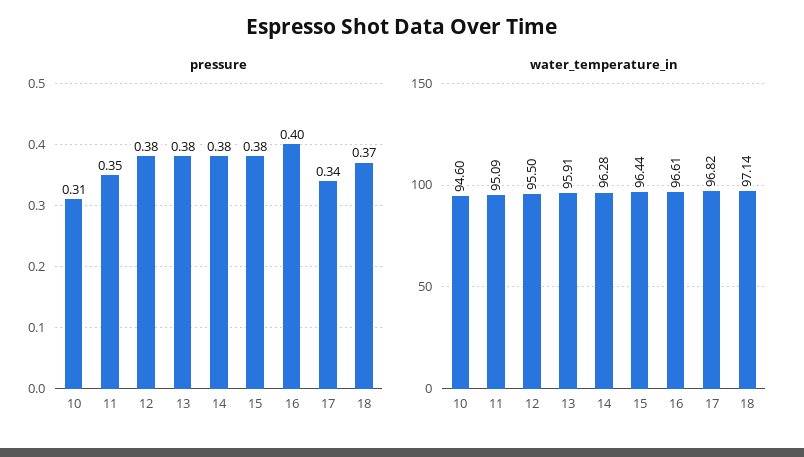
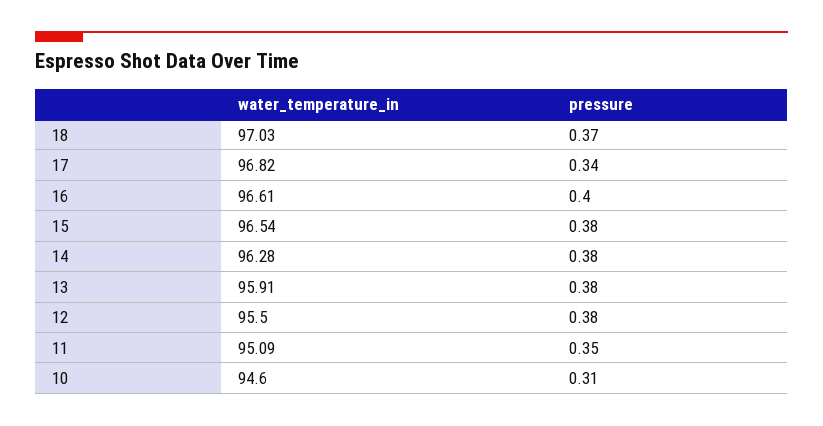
water_temperature_in, 15: 96.44 -> 96.54
water_temperature_in, 18: 97.14 -> 97.03

